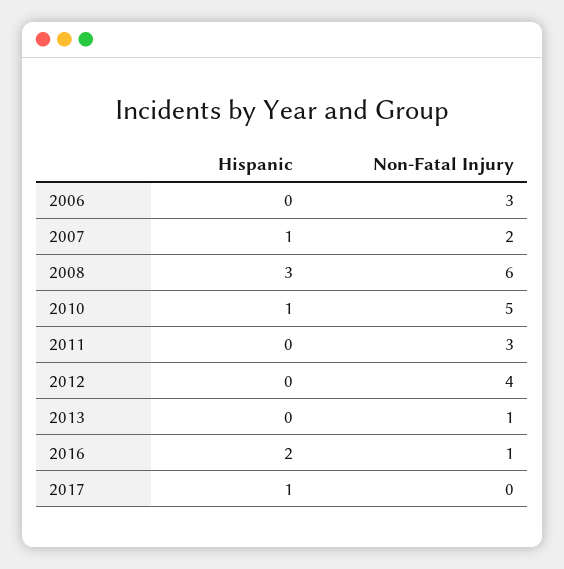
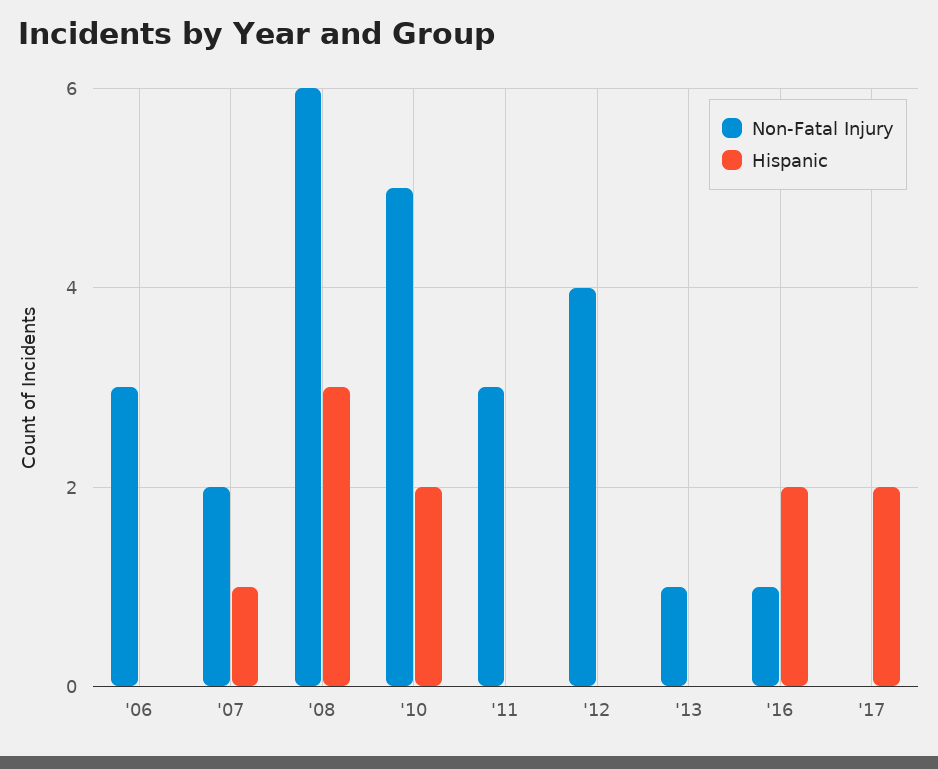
Hispanic, 2010: 1 -> 2
Hispanic, 2017: 1 -> 2

